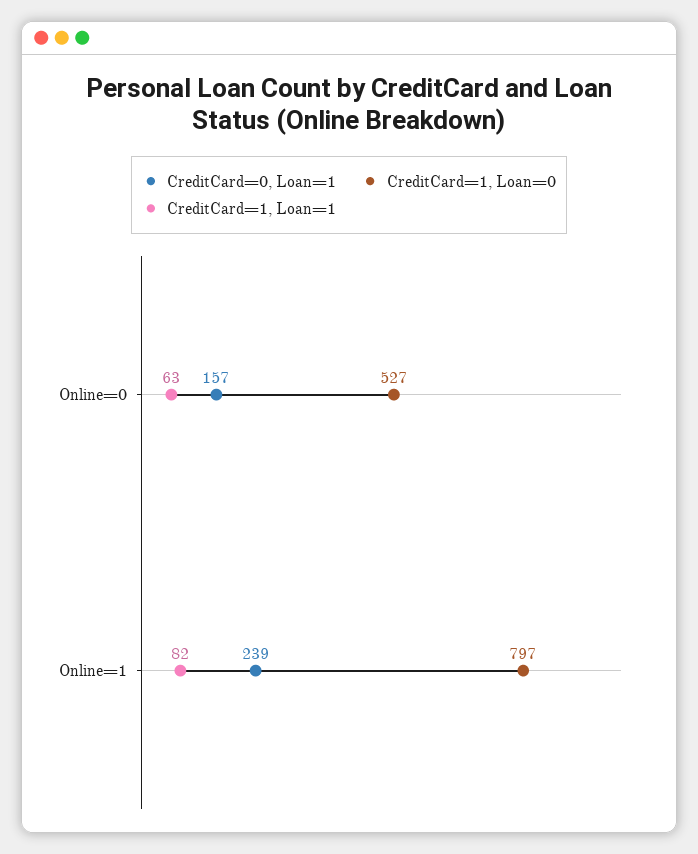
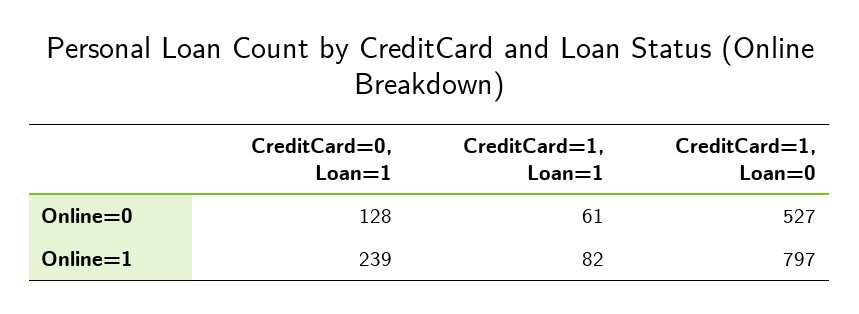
CreditCard=0, Loan=1, Online=0: 157 -> 128
CreditCard=1, Loan=1, Online=0: 63 -> 61

